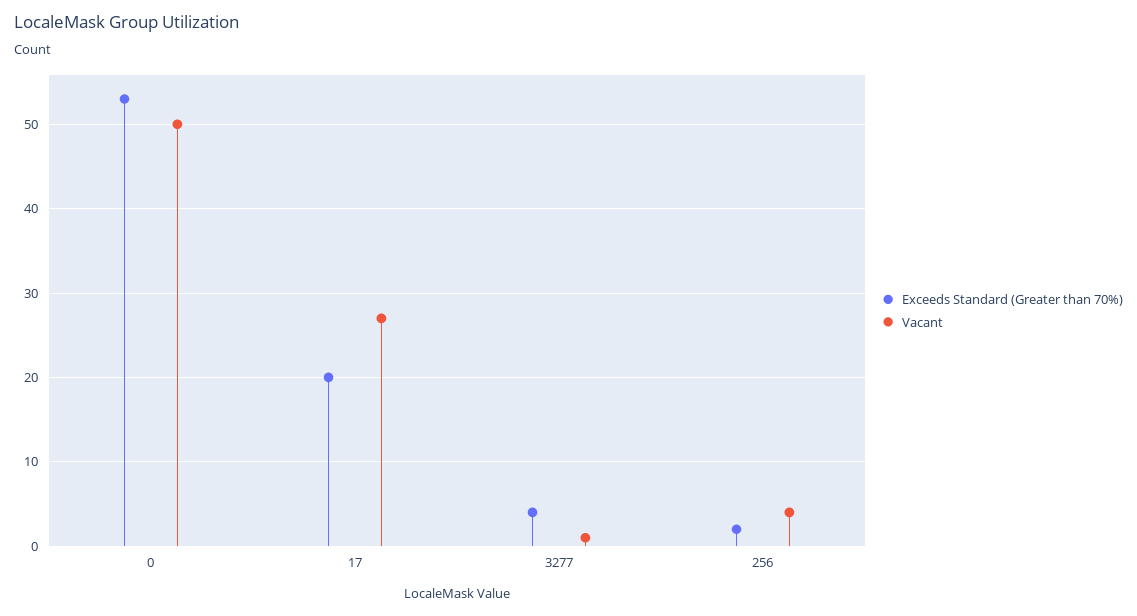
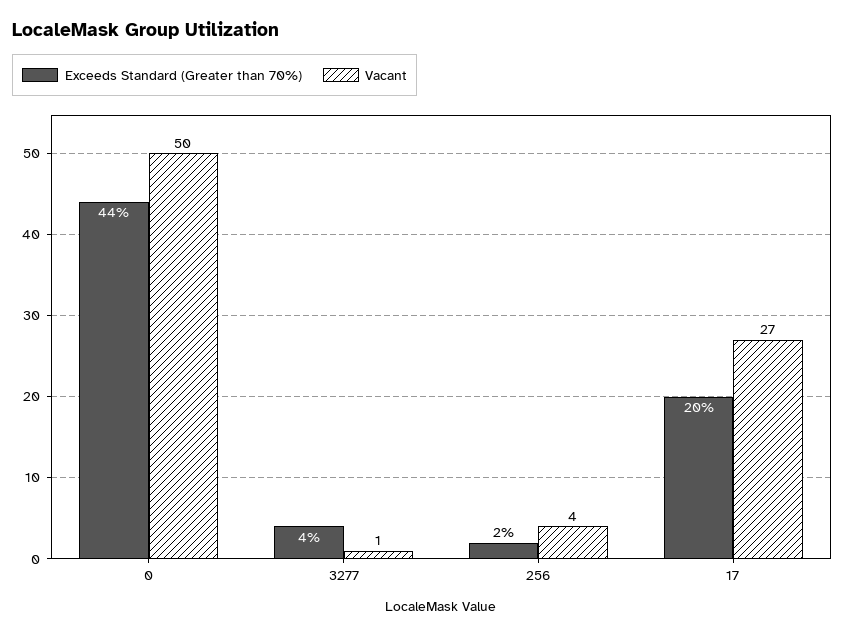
Exceeds Standard (Greater than 70%), 0: 53 -> 44

